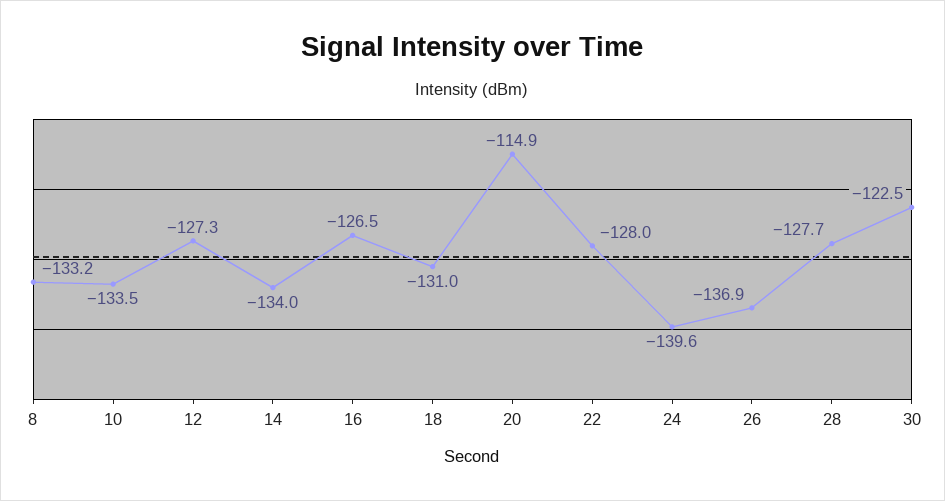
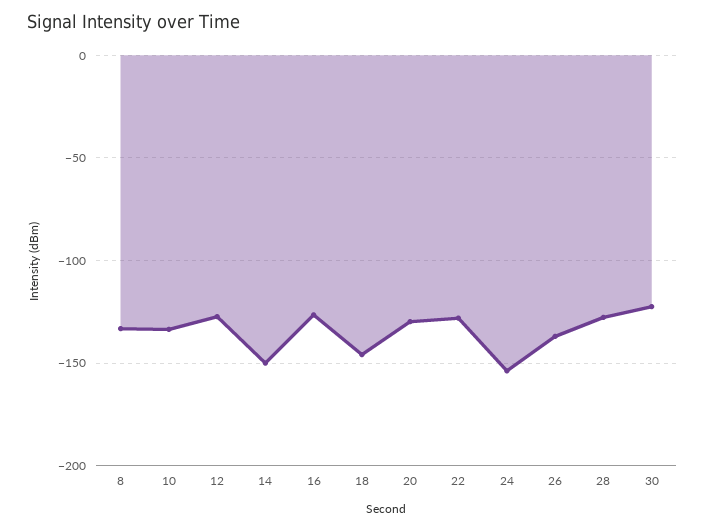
14: -134 -> -150
18: -131 -> -145
20: -114.9 -> -130
24: -139.6 -> -155

